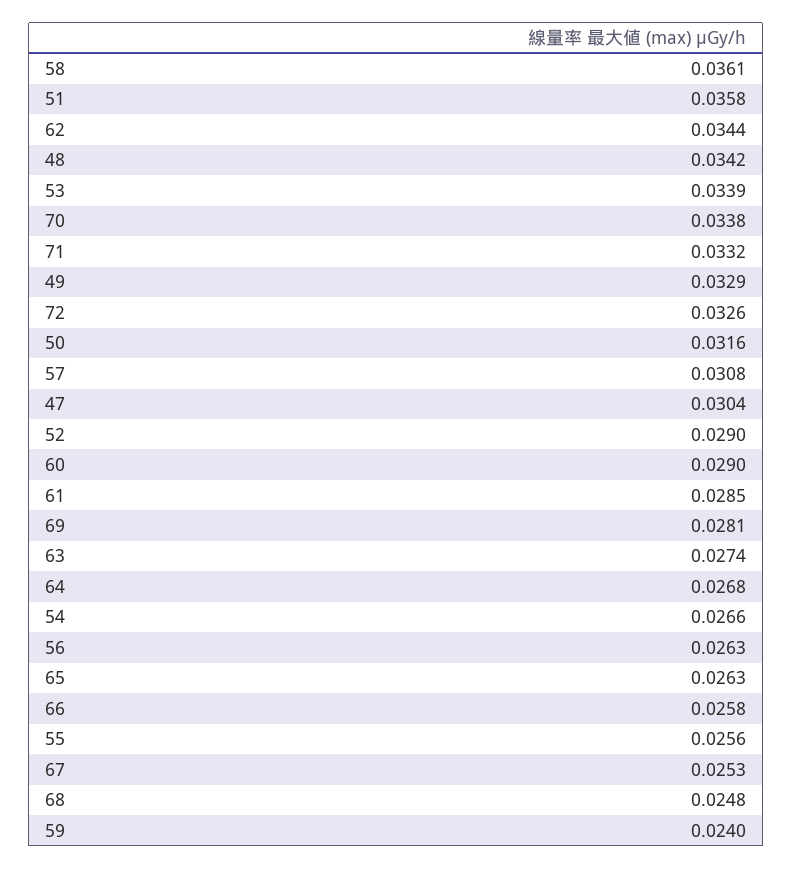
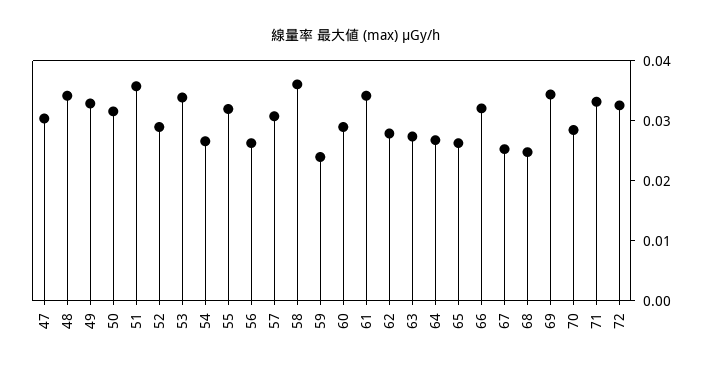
62: 0.0344 -> 0.028
70: 0.0338 -> 0.028
61: 0.0285 -> 0.034
69: 0.0281 -> 0.034
66: 0.0258 -> 0.032
55: 0.0256 -> 0.032

